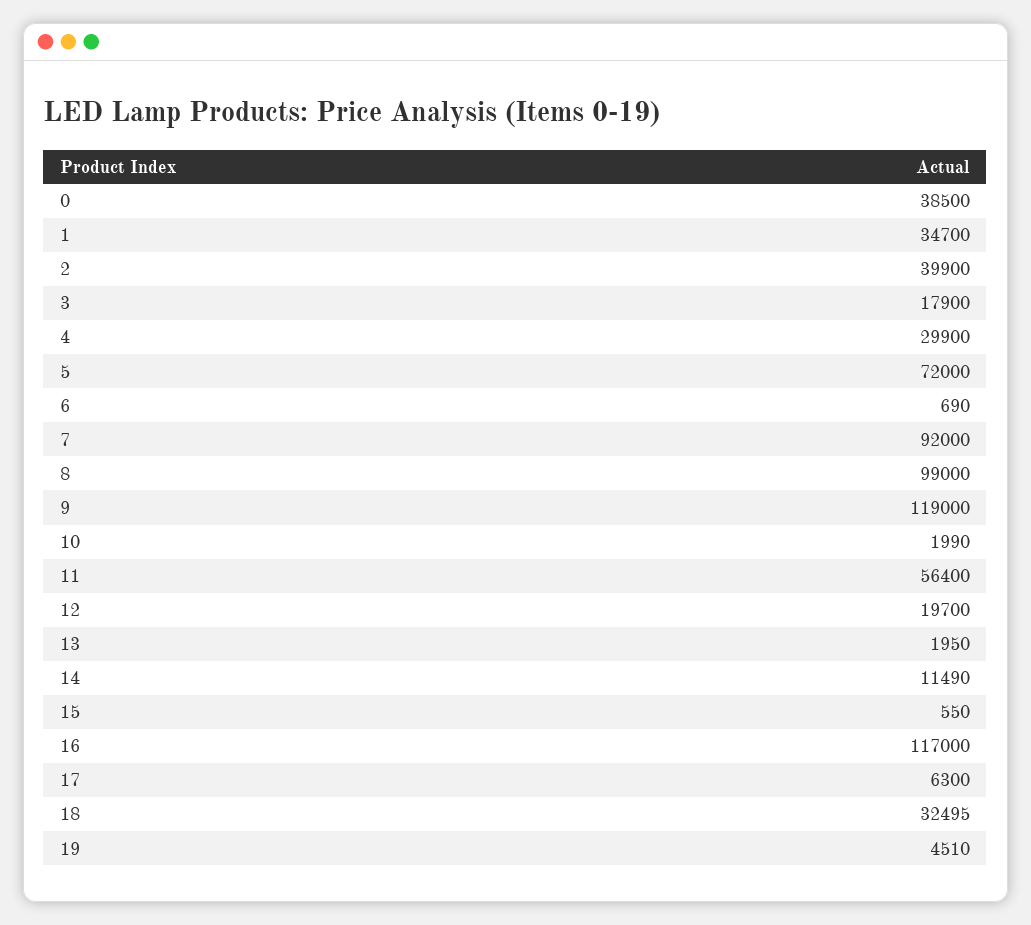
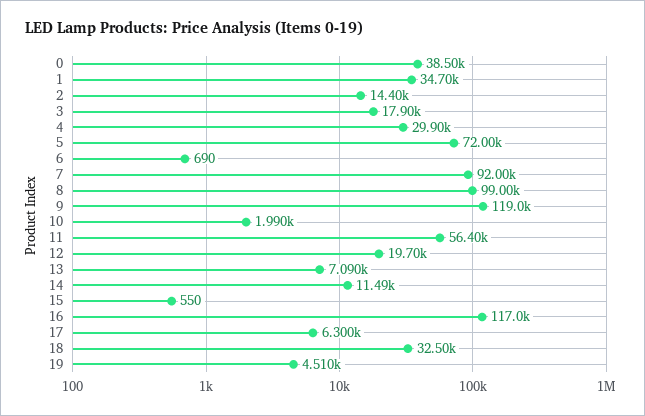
2: 39900 -> 14400
13: 1950 -> 7090

